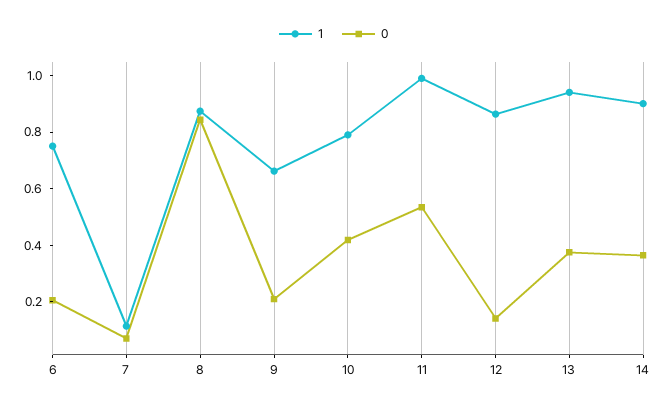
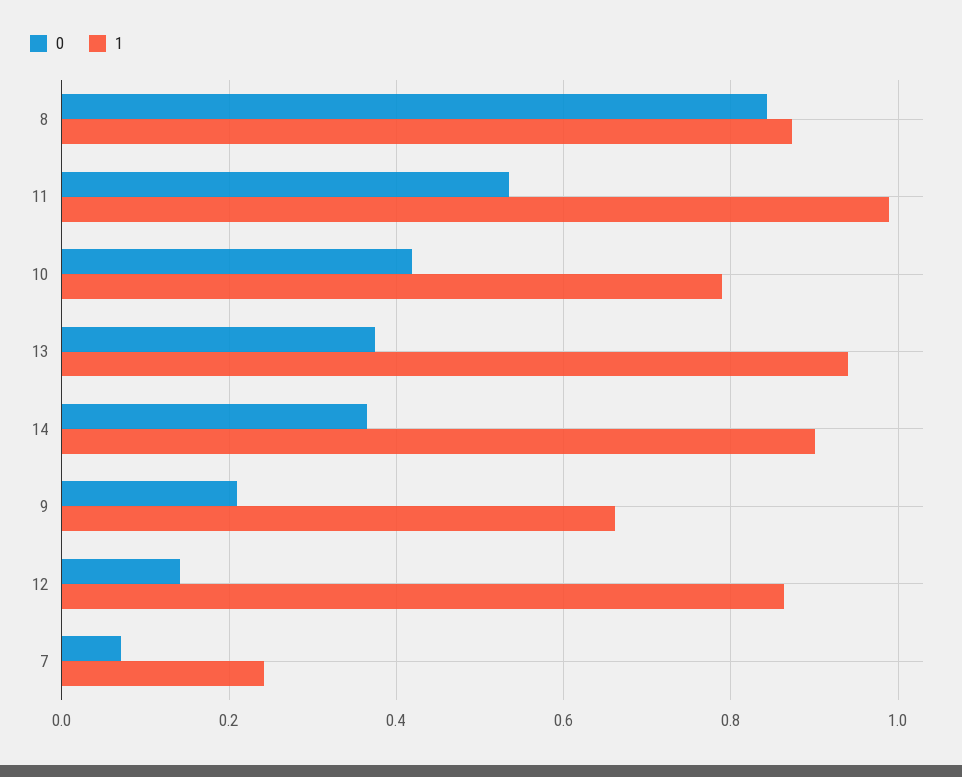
1, 6: 0.75 -> none
0, 6: 0.2 -> none
1, 7: 0.1 -> 0.24

